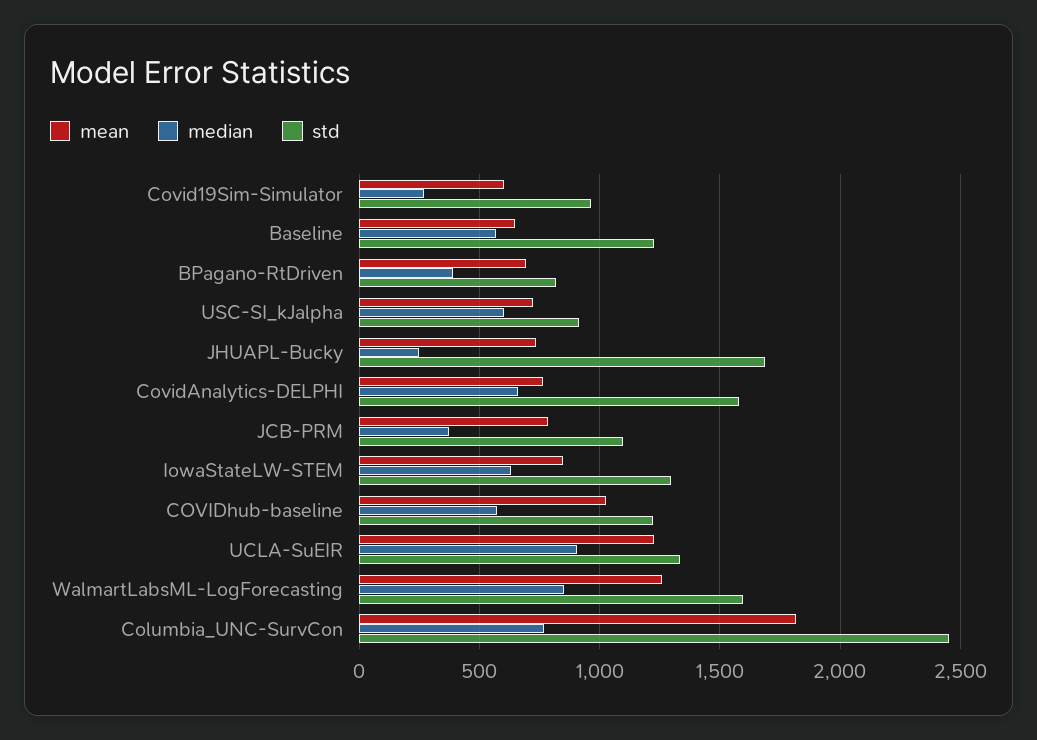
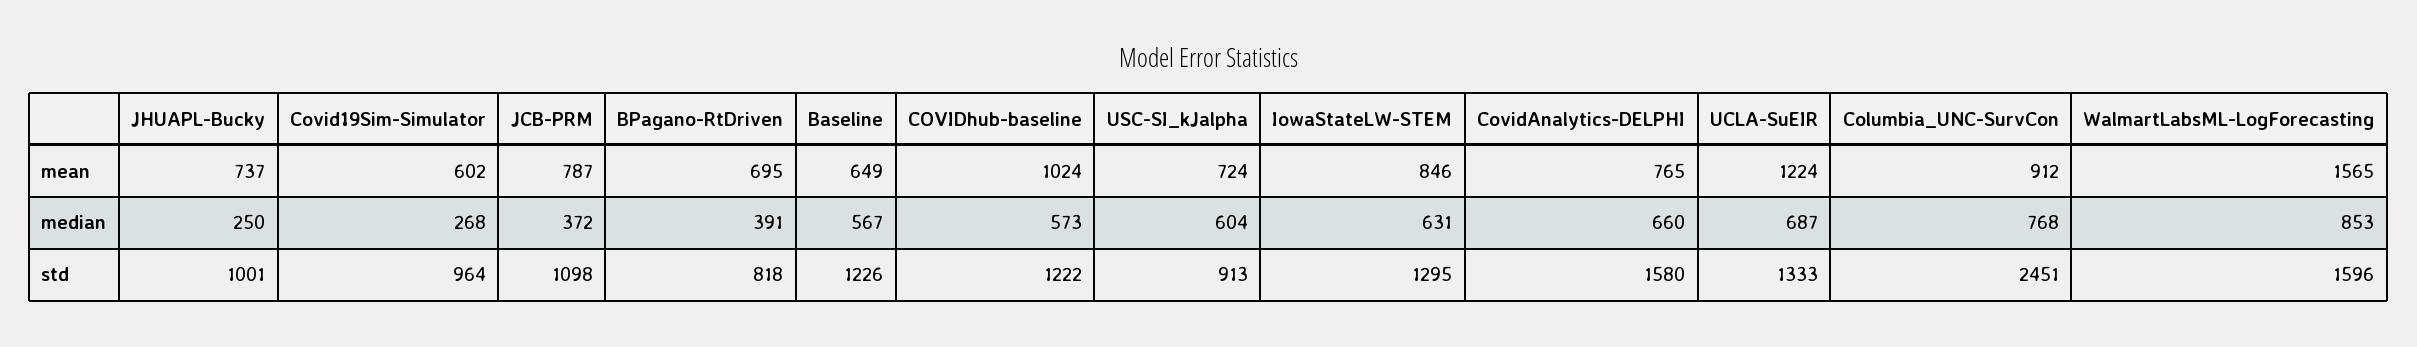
std, JHUAPL-Bucky: 1700 -> 1001
median, UCLA-SuEIR: 900 -> 687
mean, WalmartLabsML-LogForecasting: 1250 -> 1565
mean, Columbia_UNC-SurvCon: 1800 -> 912

